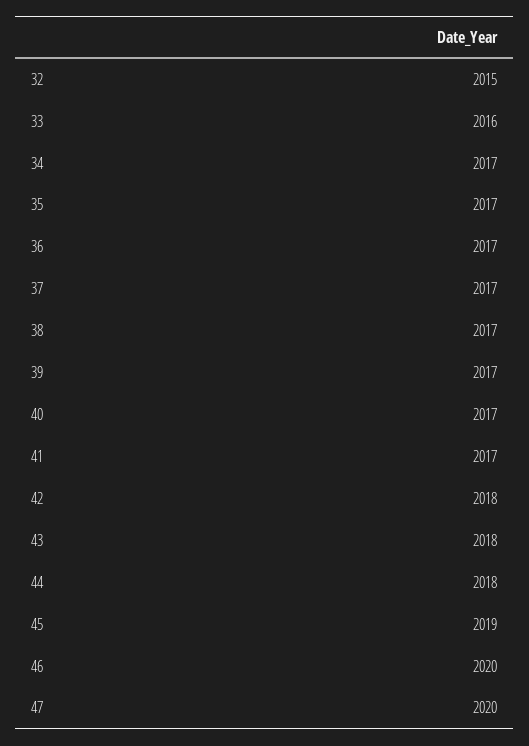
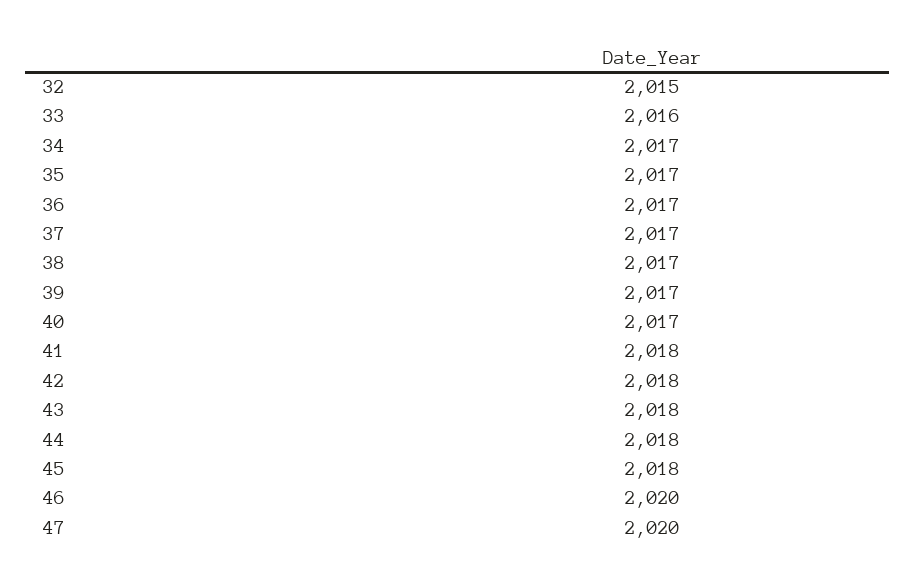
41: 2017 -> 2018
45: 2019 -> 2018

